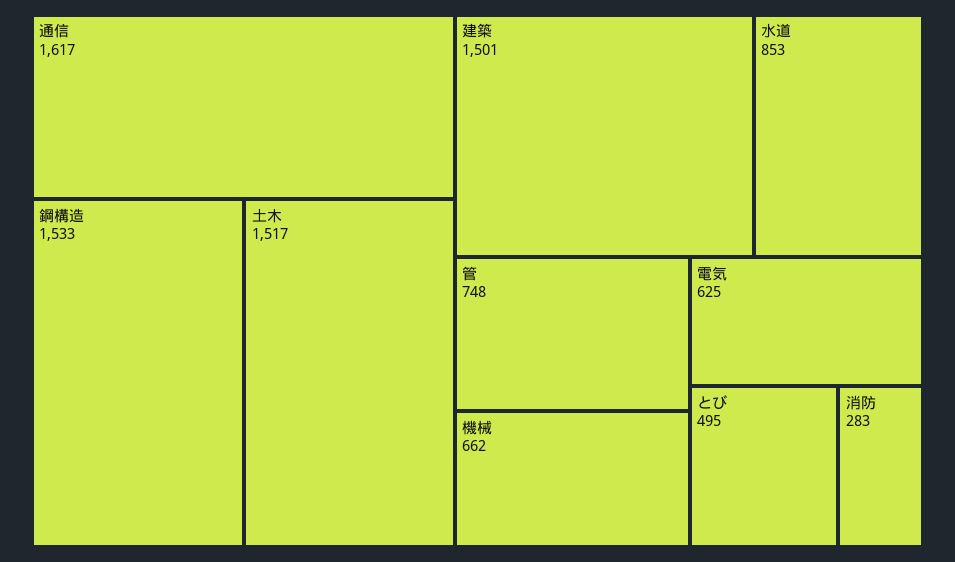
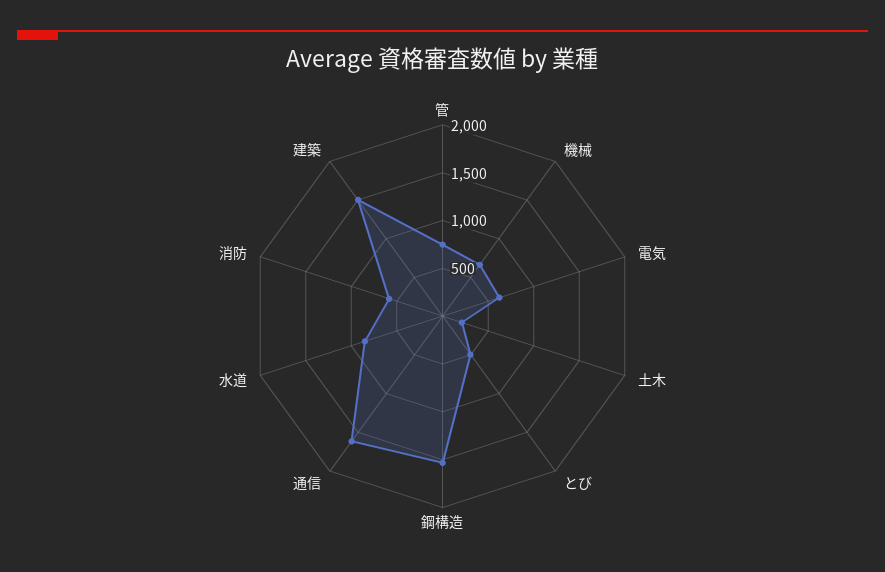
土木: 1517 -> 200
消防: 283 -> 600

